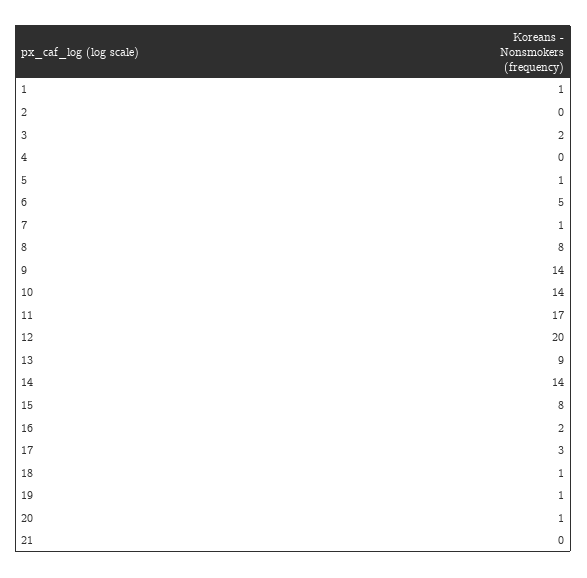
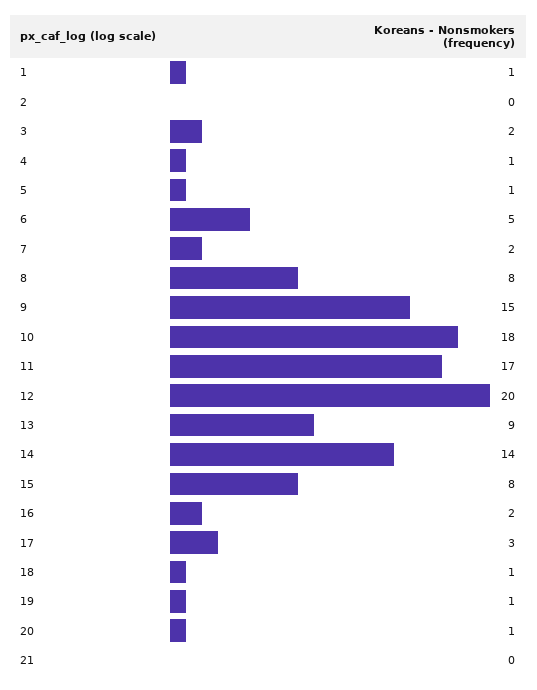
4: 0 -> 1
7: 1 -> 2
9: 14 -> 15
10: 14 -> 18

